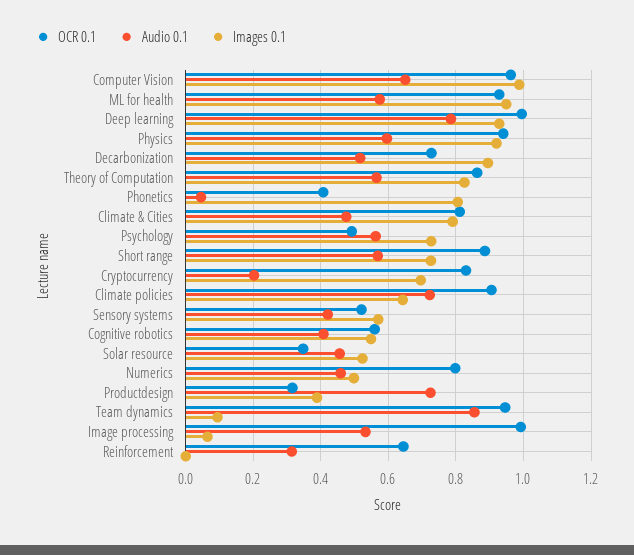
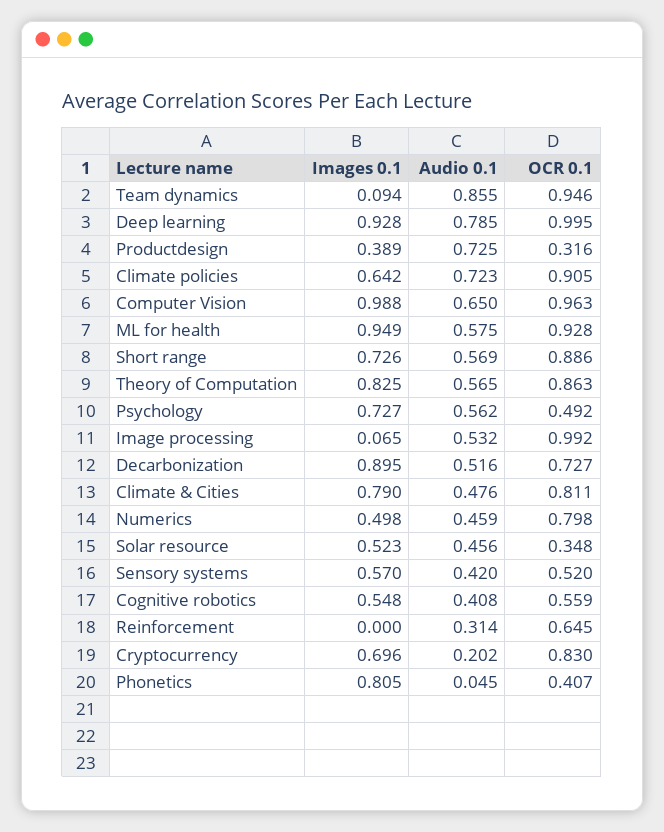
OCR 0.1, Physics: 0.94 -> none
Audio 0.1, Physics: 0.6 -> none
Images 0.1, Physics: 0.92 -> none

